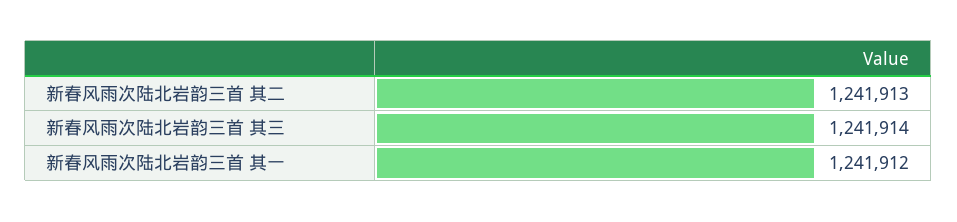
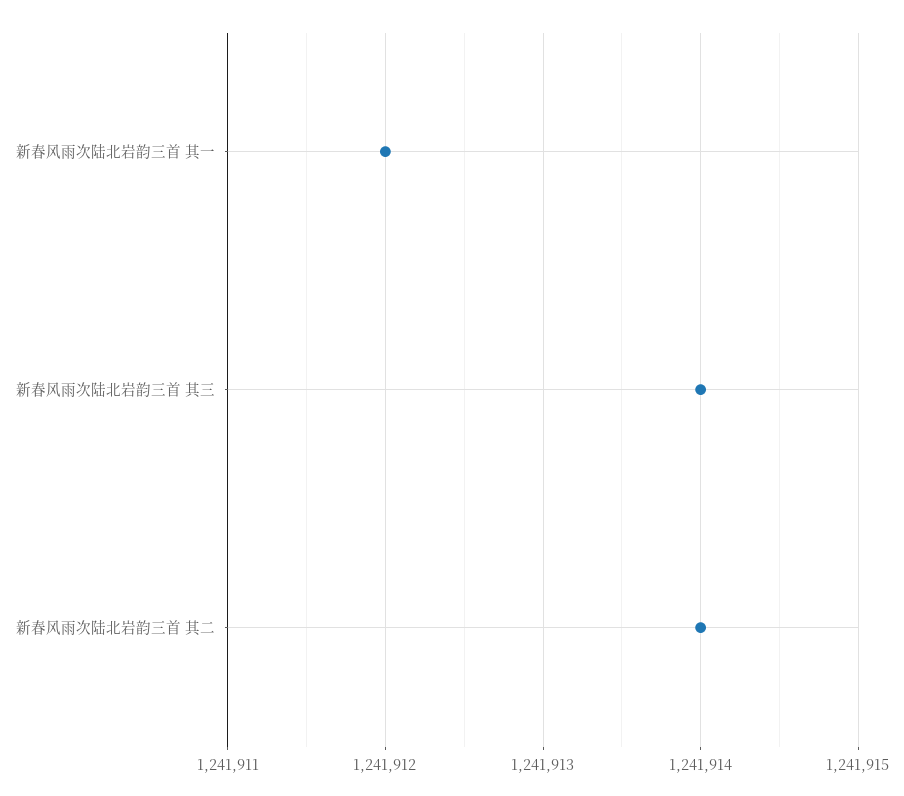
新春风雨次陆北岩韵三首 其二: 1241913 -> 1241914

